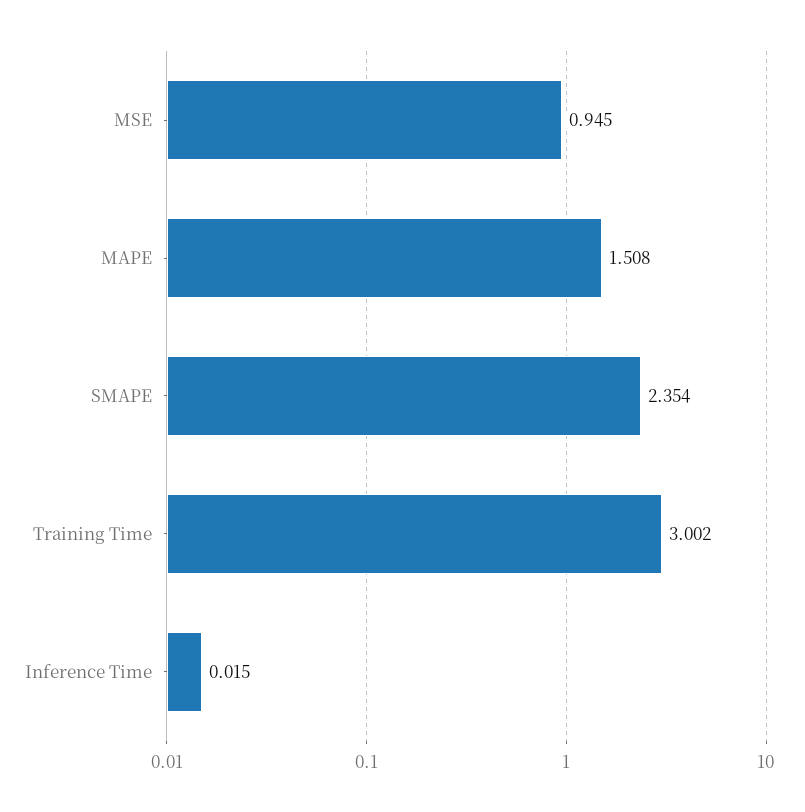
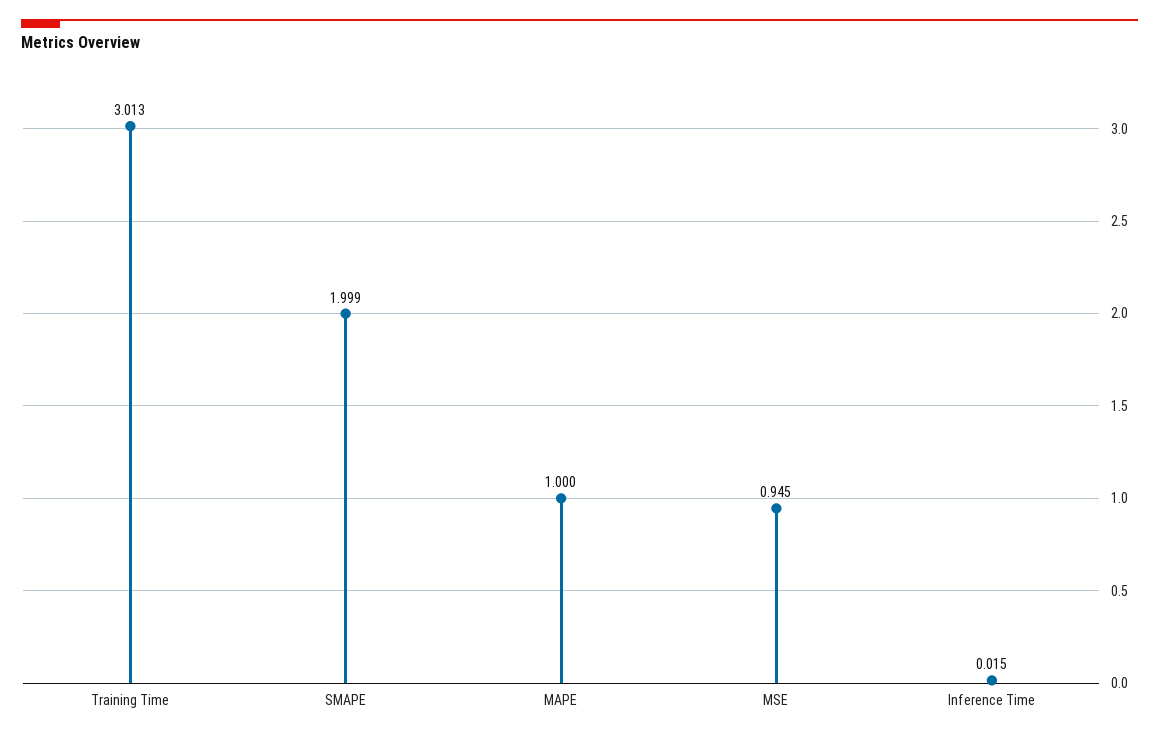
MAPE: 1.508 -> 1
SMAPE: 2.354 -> 1.999
Training Time: 3.002 -> 3.013

